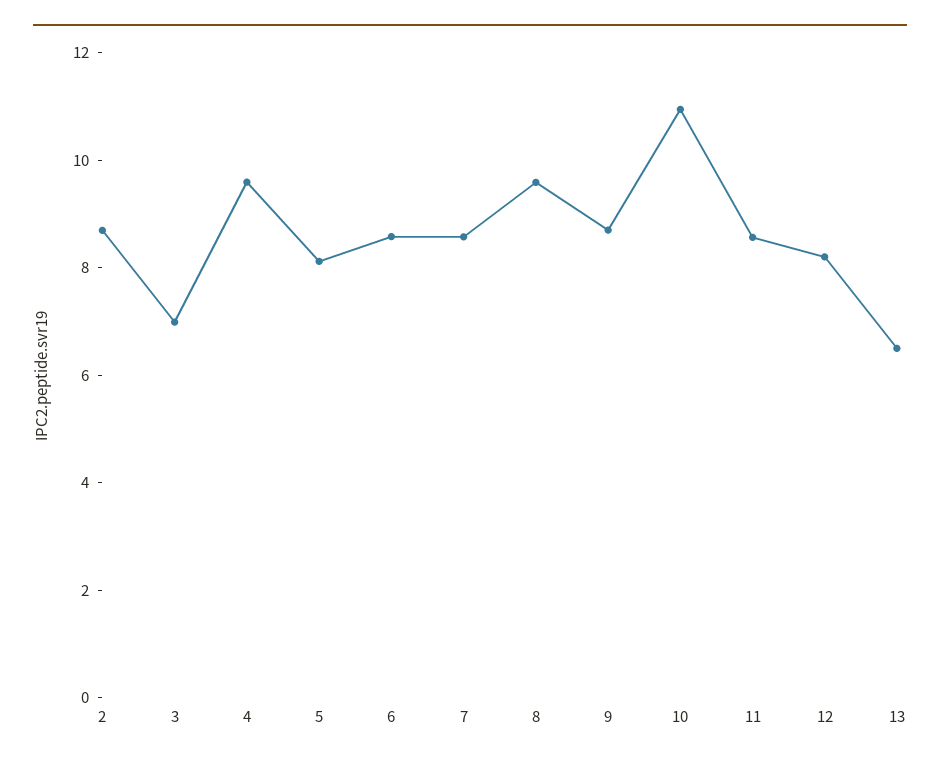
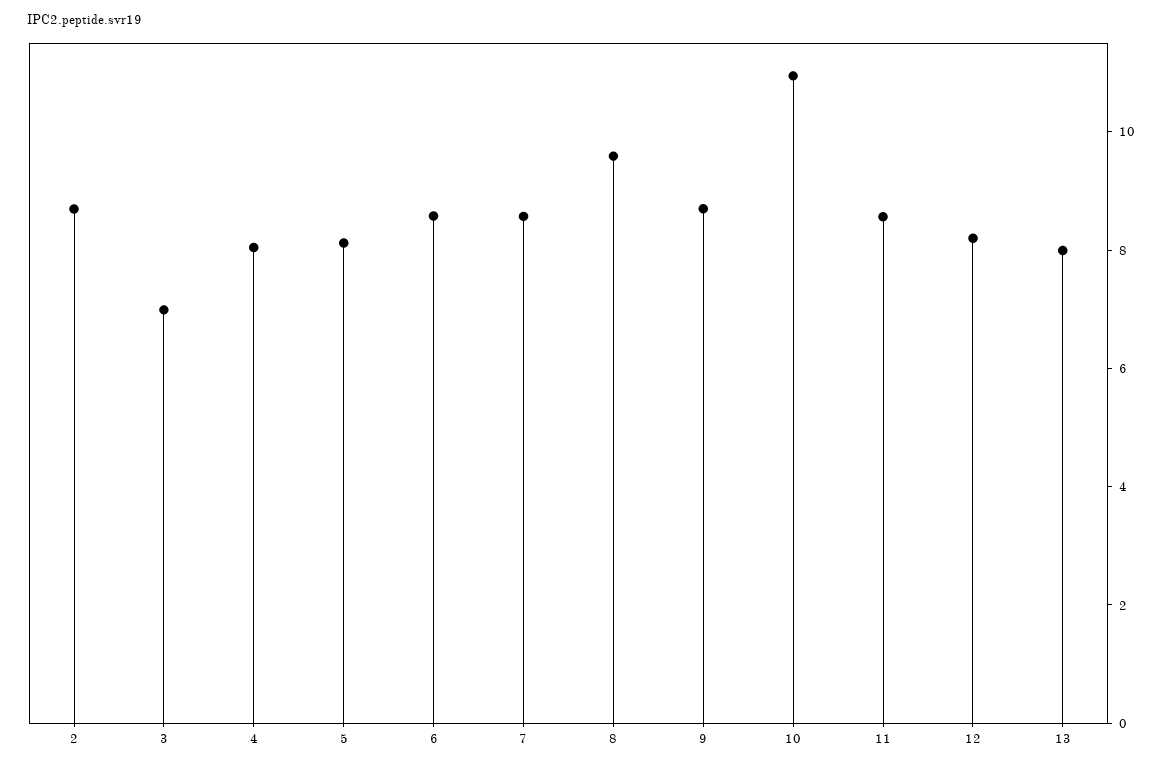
4: 9.5 -> 8
13: 6.5 -> 8

